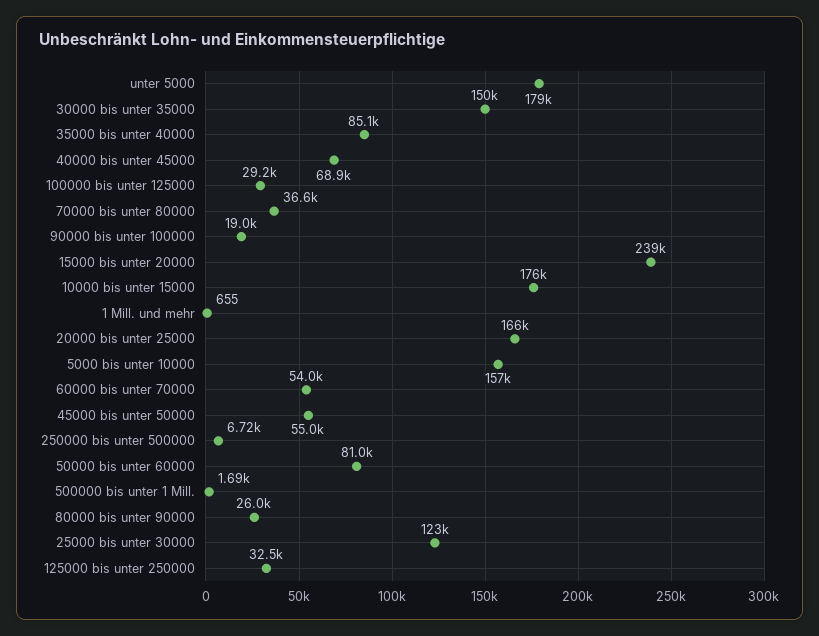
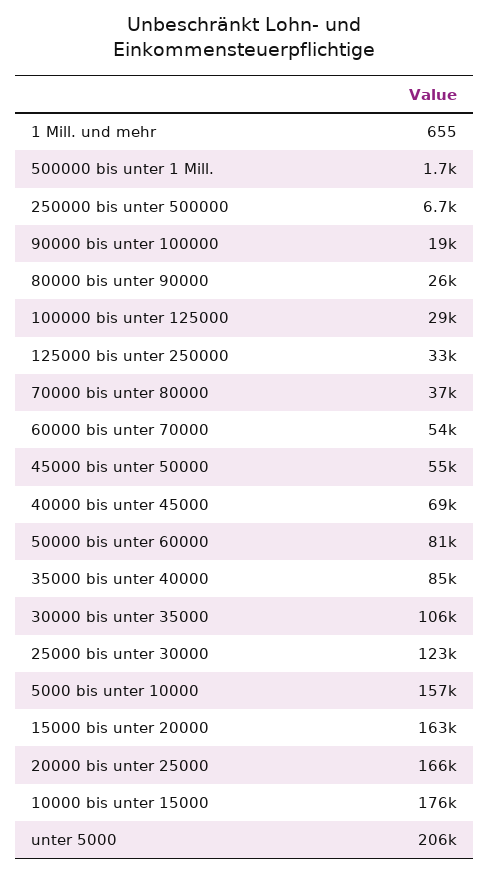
unter 5000: 179000 -> 206000
30000 bis unter 35000: 150000 -> 106000
15000 bis unter 20000: 239000 -> 163000

